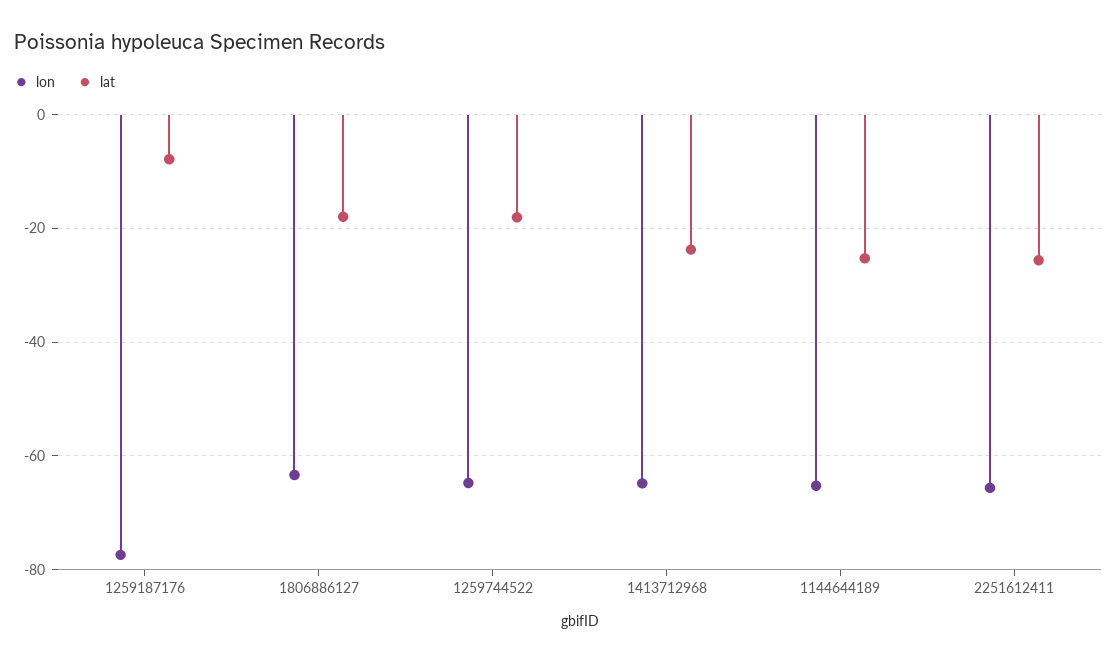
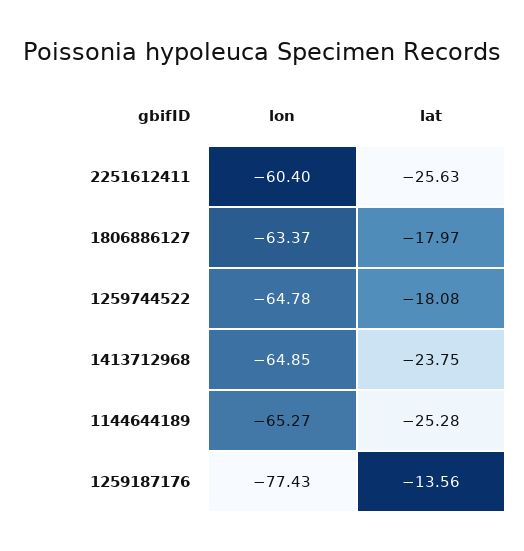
lat, 1259187176: -8 -> -13.56
lon, 2251612411: -66 -> -60.4

